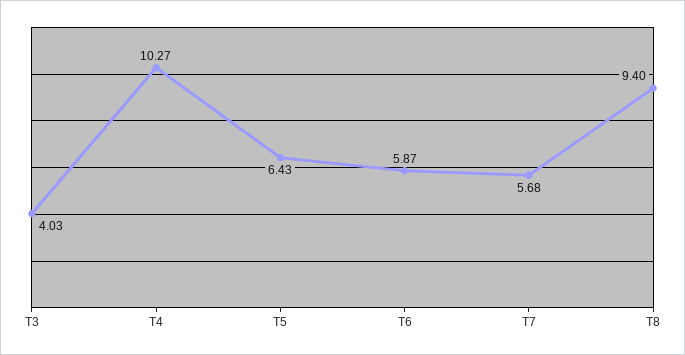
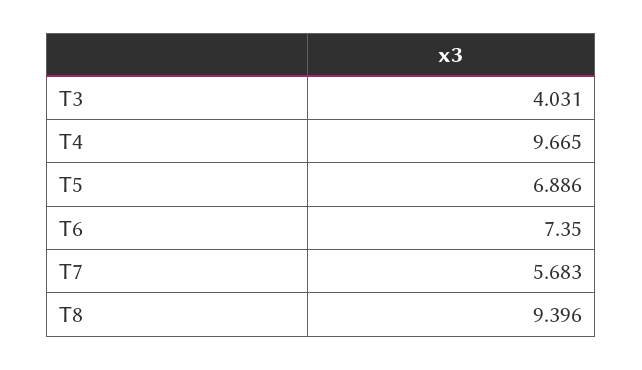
T4: 10.27 -> 9.665
T5: 6.43 -> 6.886
T6: 5.87 -> 7.35

